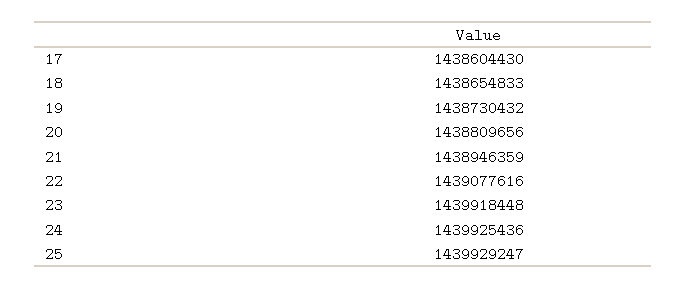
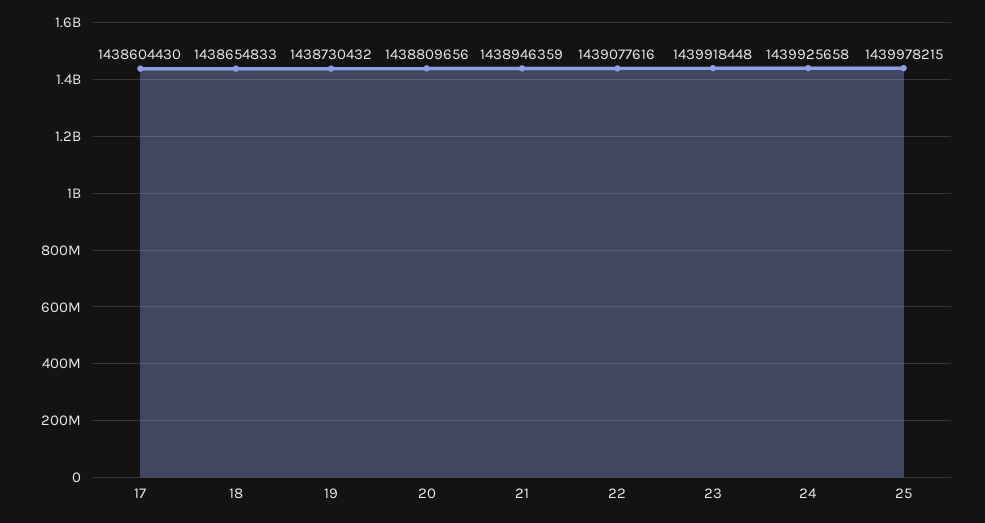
24: 1439925436 -> 1439925658
25: 1439929247 -> 1439978215

